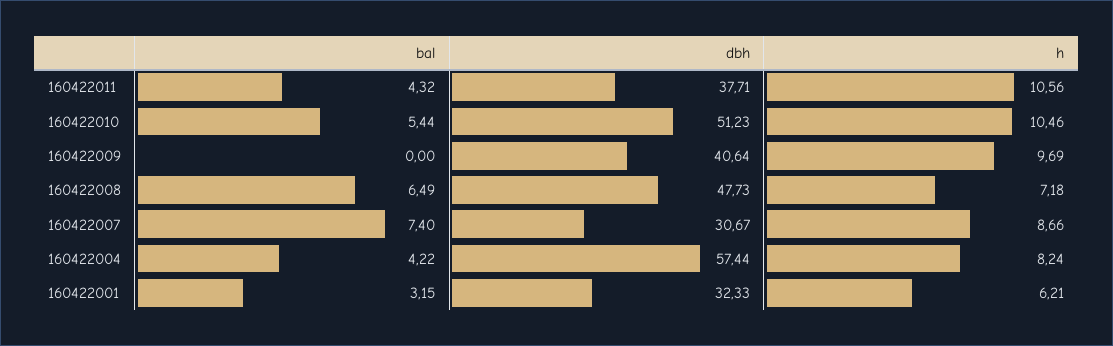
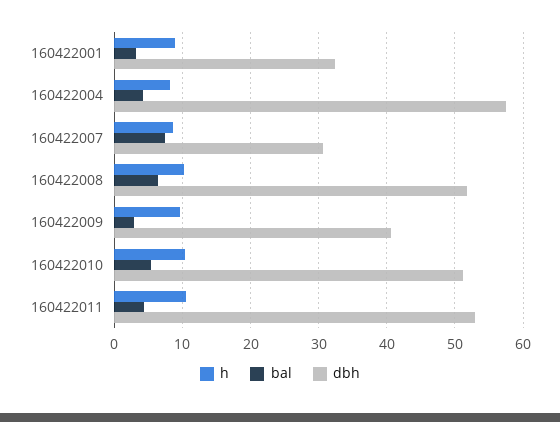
dbh, 160422011: 37.71 -> 53
bal, 160422009: 0 -> 3
dbh, 160422008: 47.73 -> 52
h, 160422008: 7.18 -> 10
h, 160422001: 6.21 -> 9

